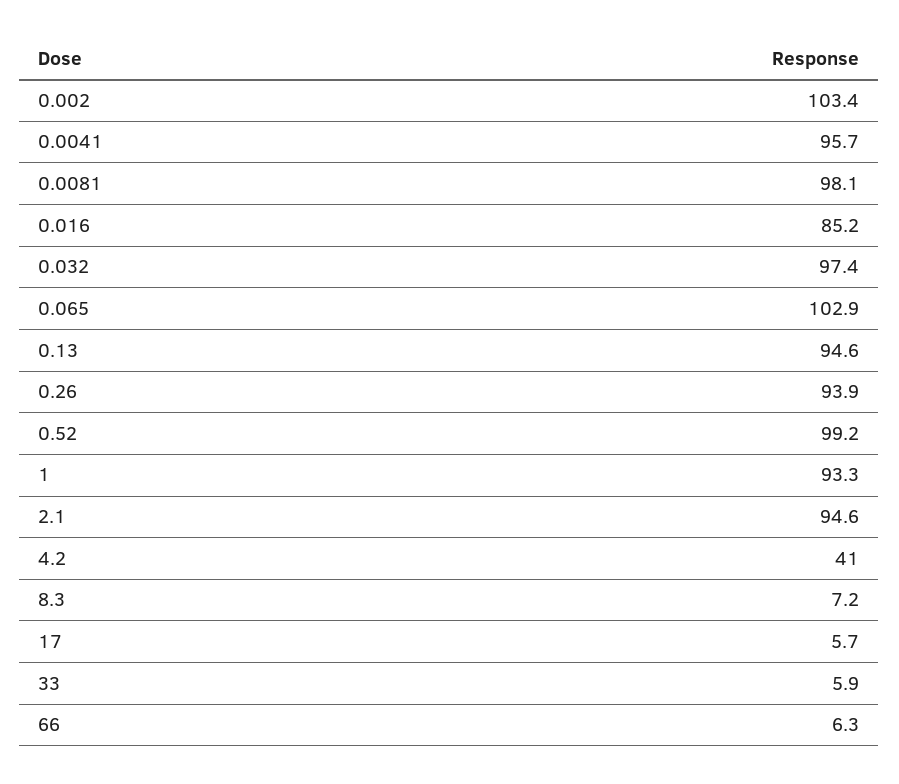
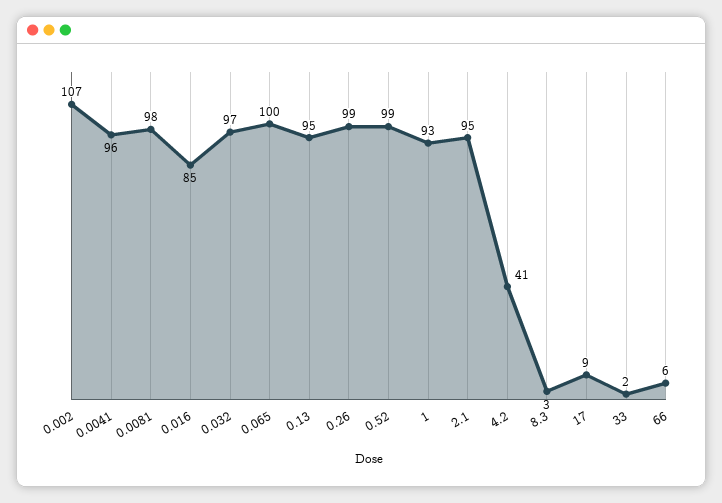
0.002: 103.4 -> 107
0.065: 102.9 -> 100
0.26: 93.9 -> 99
8.3: 7.2 -> 3
17: 5.7 -> 9
33: 5.9 -> 2

